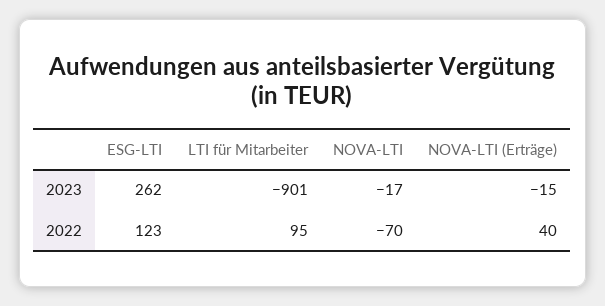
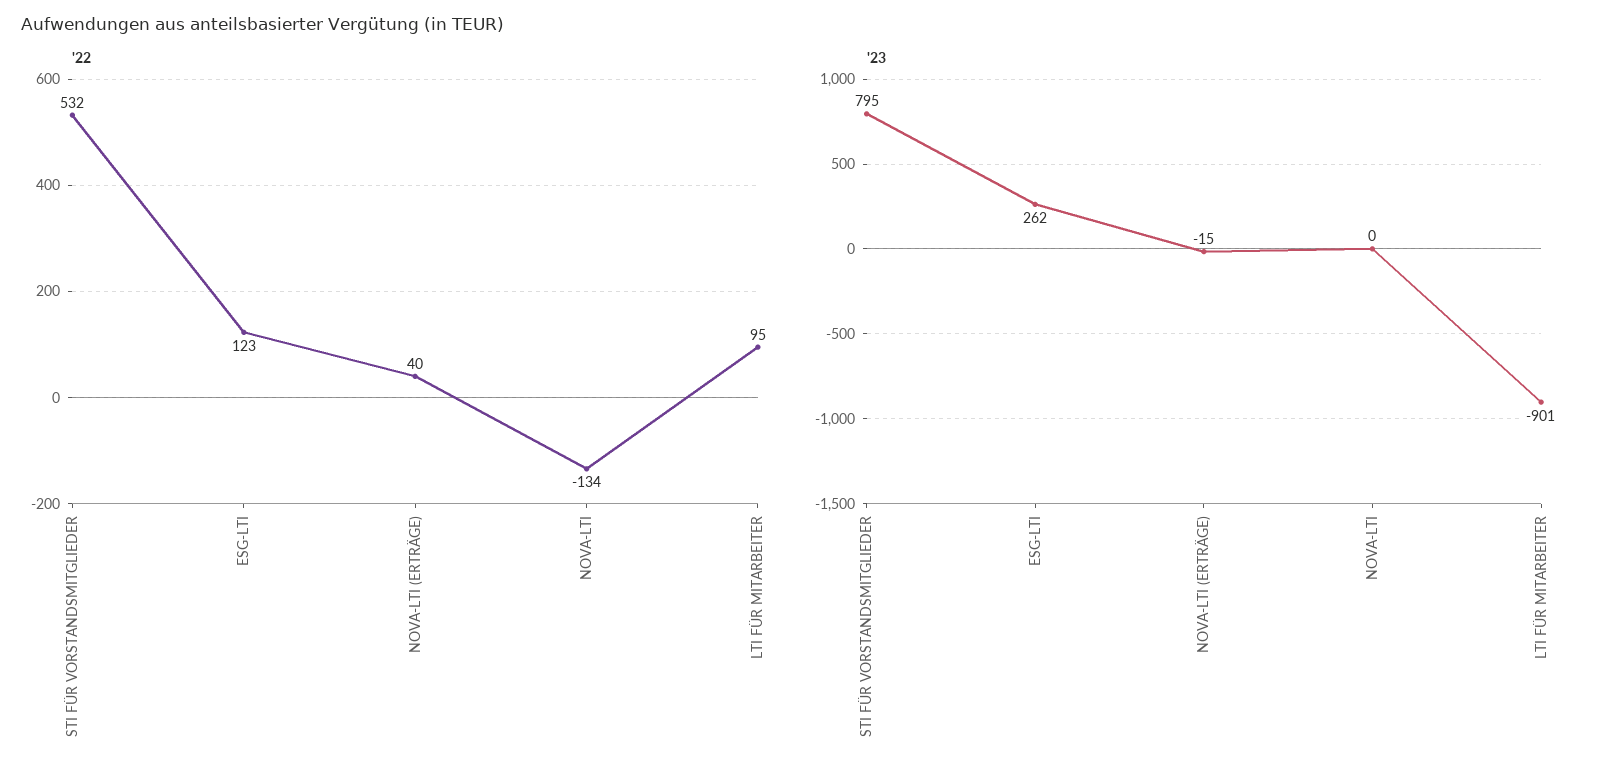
2023, NOVA-LTI: -17 -> 0
2022, NOVA-LTI: -70 -> -134
2022, STI FÜR VORSTANDSMITGLIEDER: none -> 532
2023, STI FÜR VORSTANDSMITGLIEDER: none -> 795

